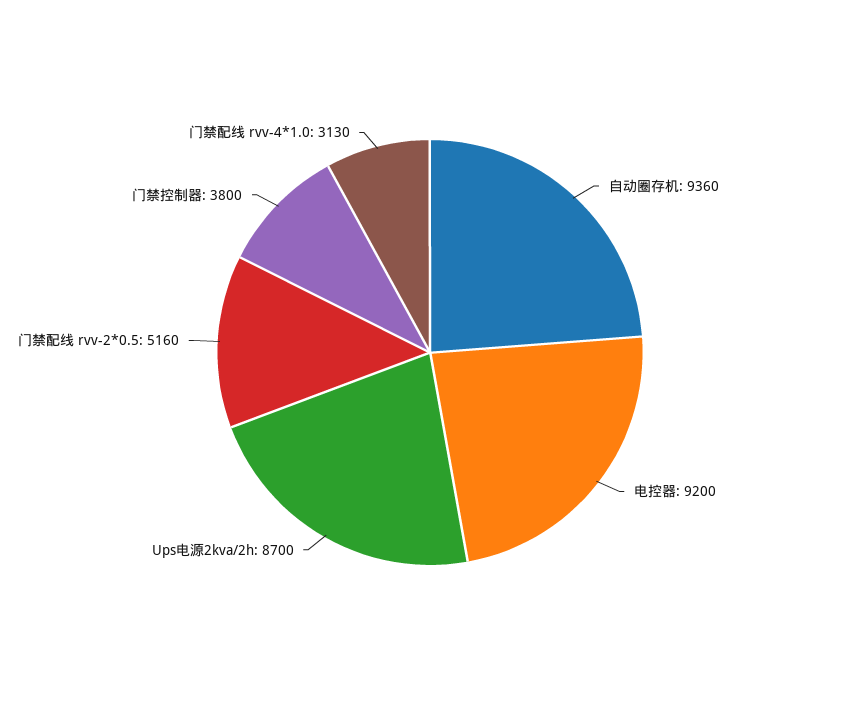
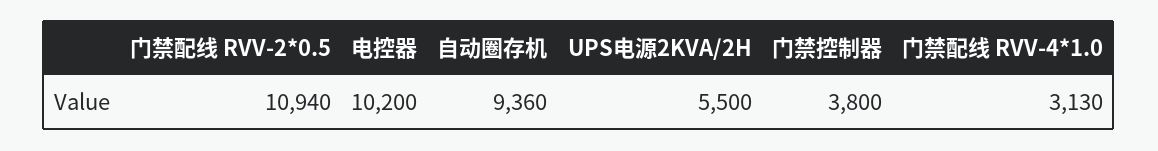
电控器: 9200 -> 10200
Ups电源2kva/2h: 8700 -> 5500
门禁配线 rvv-2*0.5: 5160 -> 10940

